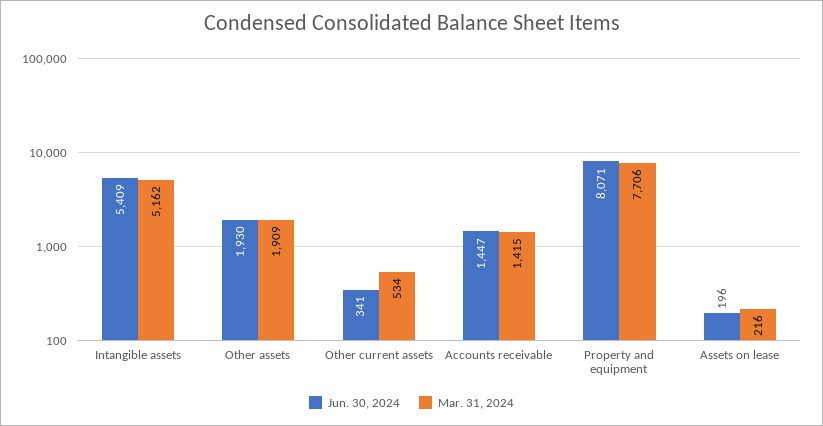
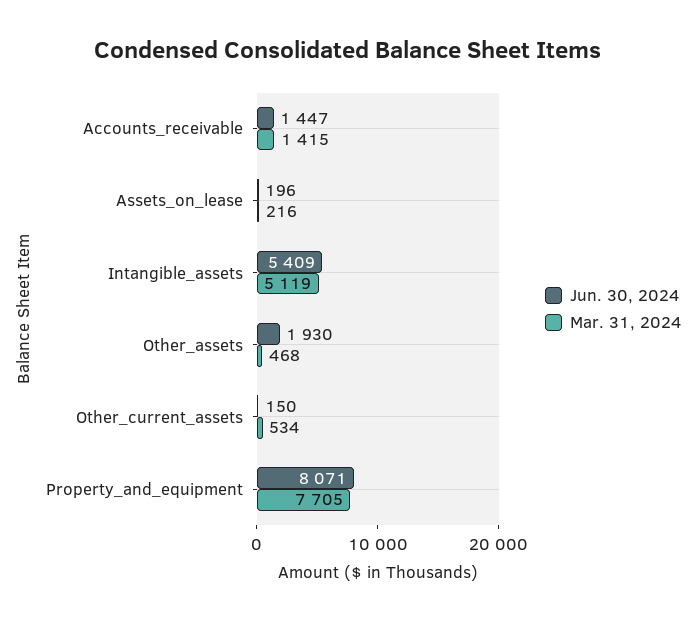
Mar. 31, 2024, Intangible assets: 5162 -> 5119
Mar. 31, 2024, Other assets: 1909 -> 468
Jun. 30, 2024, Other current assets: 341 -> 150
Mar. 31, 2024, Property and equipment: 7706 -> 7705

